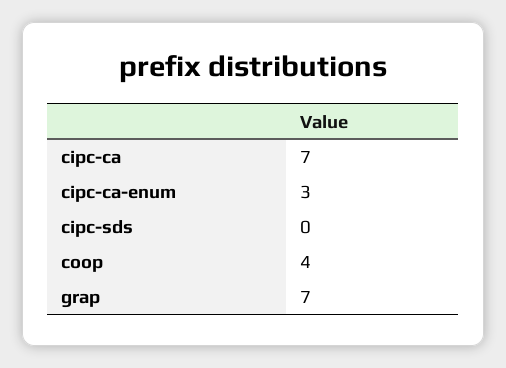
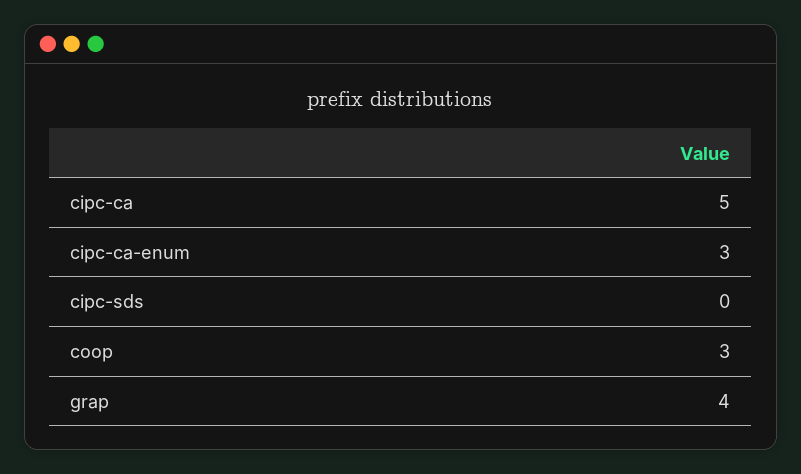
cipc-ca: 7 -> 5
coop: 4 -> 3
grap: 7 -> 4

